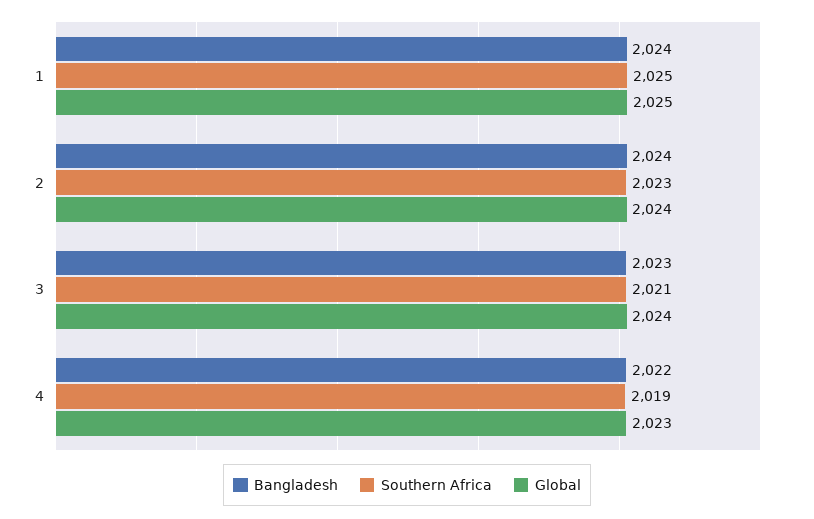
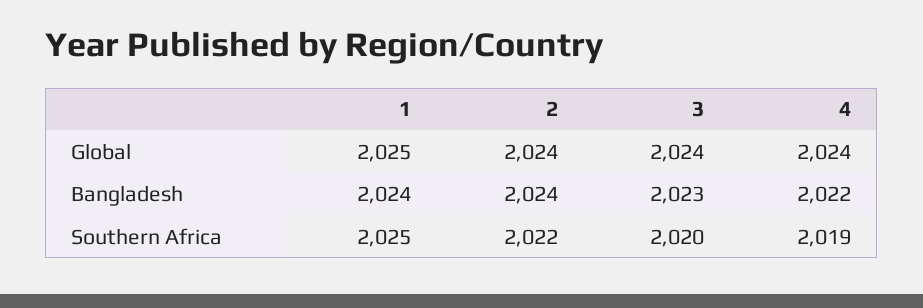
Southern Africa, 2: 2023 -> 2022
Southern Africa, 3: 2021 -> 2020
Global, 4: 2023 -> 2024

